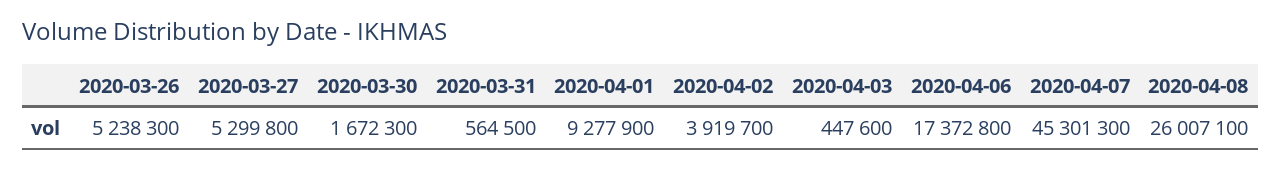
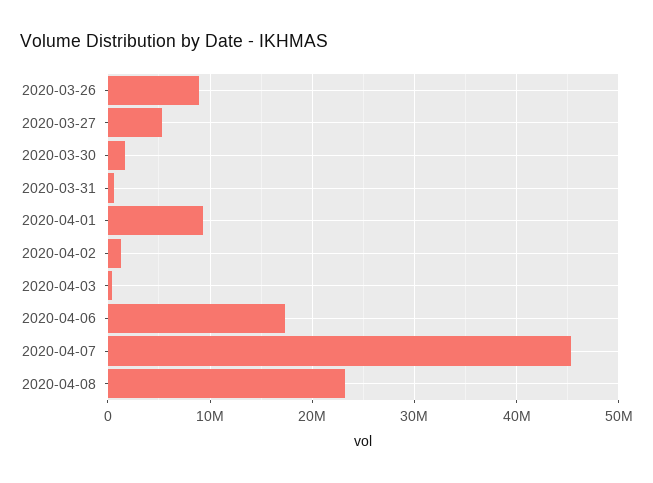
2020-03-26: 5238300 -> 9000000
2020-04-02: 3919700 -> 1000000
2020-04-08: 26007100 -> 23000000

